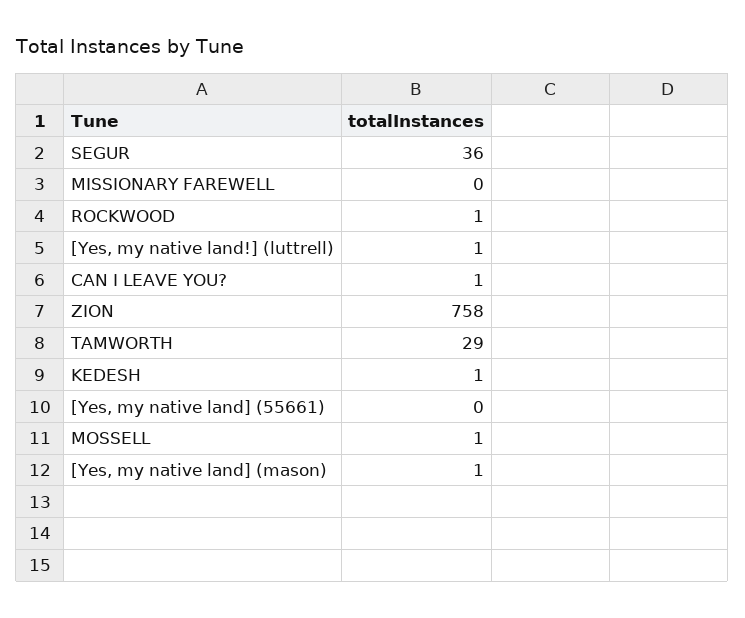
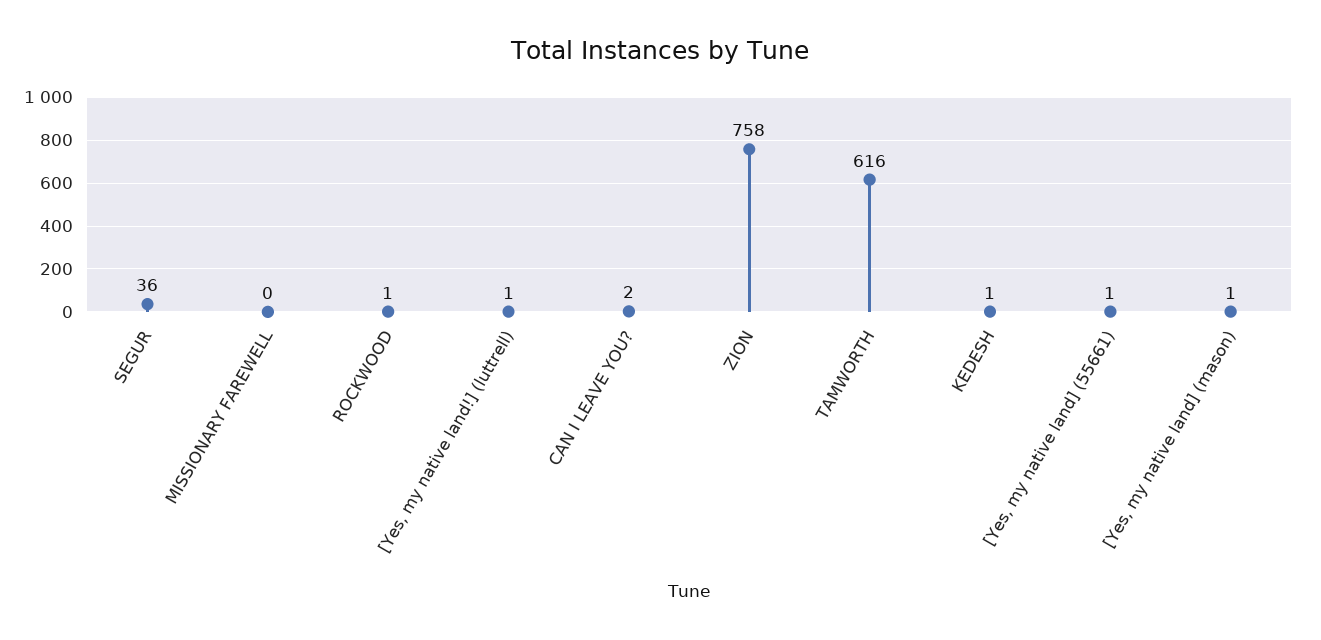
CAN I LEAVE YOU?: 1 -> 2
TAMWORTH: 29 -> 616
[Yes, my native land] (55661): 0 -> 1
MOSSELL: 1 -> none

